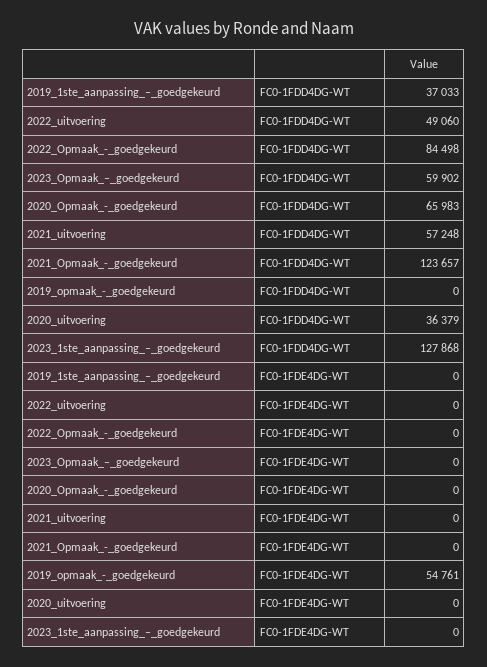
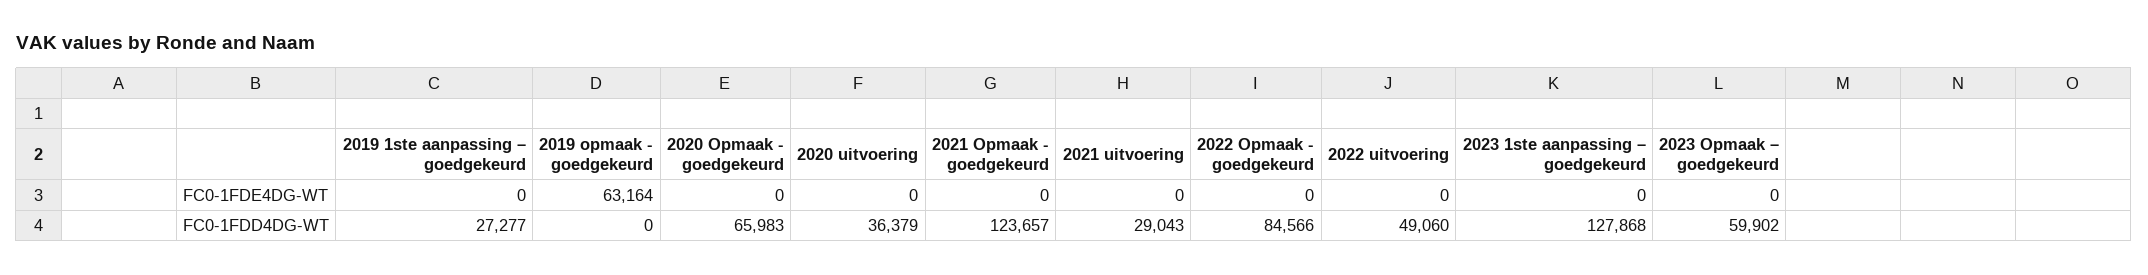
2019_1ste_aanpassing_–_goedgekeurd, FC0-1FDD4DG-WT: 37033 -> 27277
2022_Opmaak_-_goedgekeurd, FC0-1FDD4DG-WT: 84498 -> 84566
2021_uitvoering, FC0-1FDD4DG-WT: 57248 -> 29043
2019_opmaak_-_goedgekeurd, FC0-1FDE4DG-WT: 54761 -> 63164

